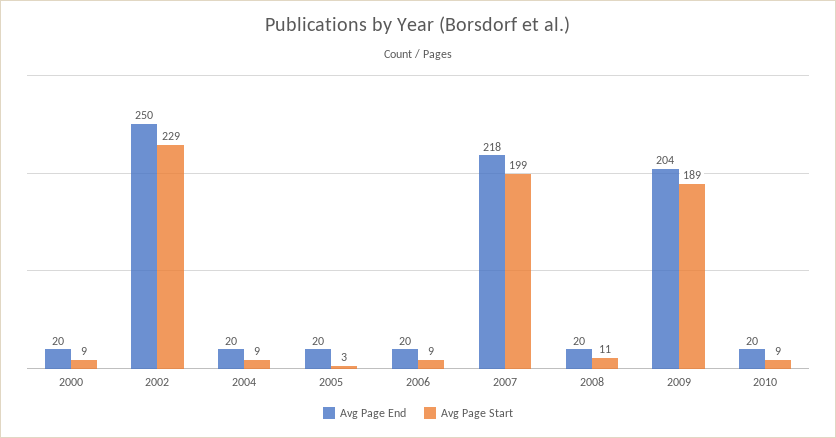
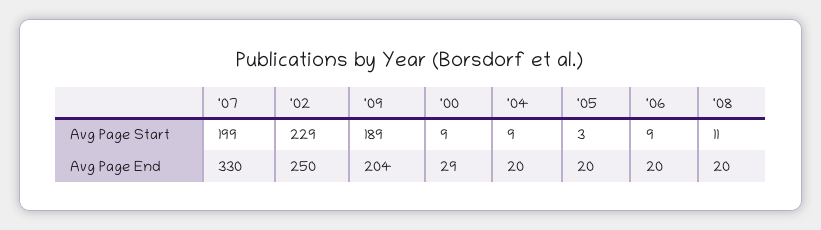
Avg Page End, 2000: 20 -> 29
Avg Page End, 2007: 218 -> 330
Avg Page End, 2010: 20 -> none
Avg Page Start, 2010: 9 -> none

